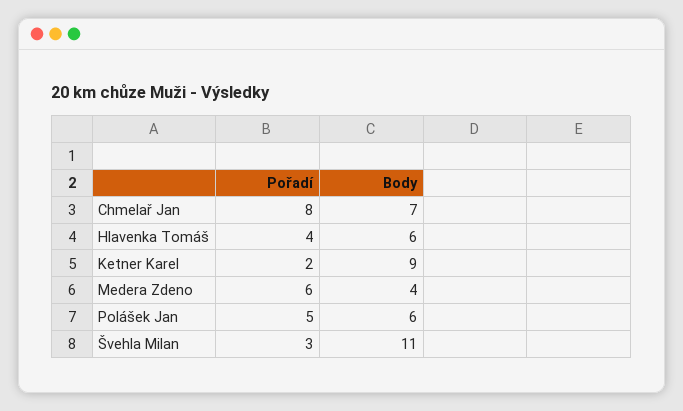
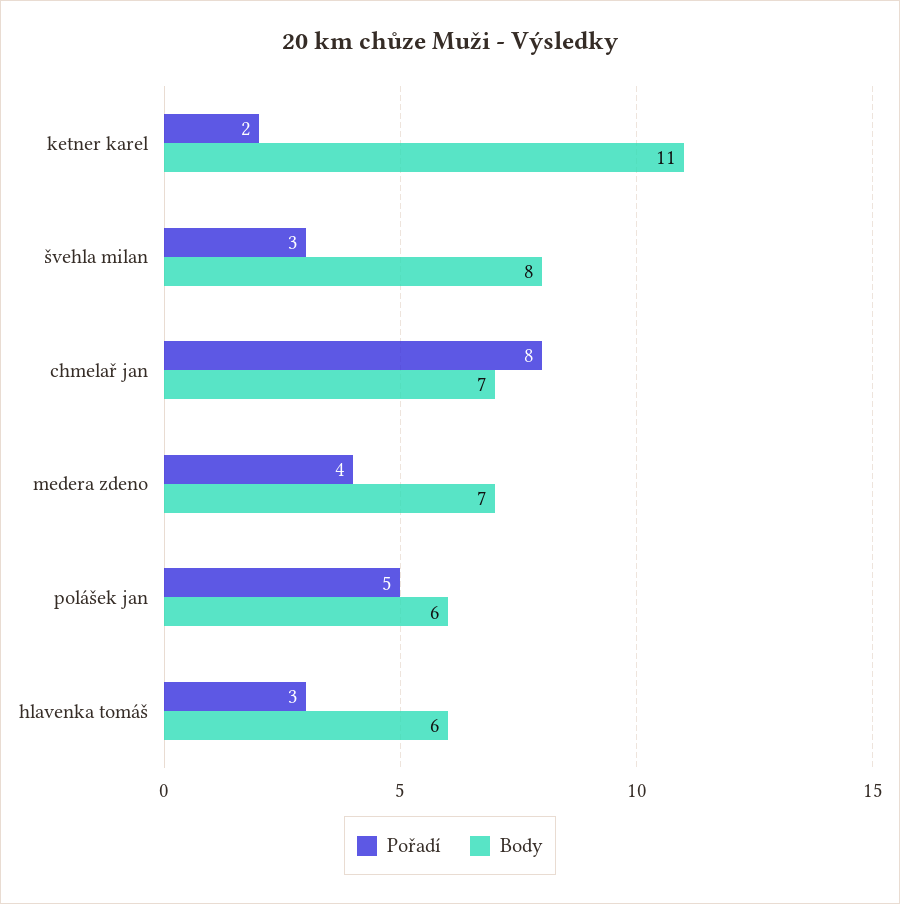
Pořadí, Hlavenka Tomáš: 4 -> 3
Body, Ketner Karel: 9 -> 11
Pořadí, Medera Zdeno: 6 -> 4
Body, Medera Zdeno: 4 -> 7
Body, Švehla Milan: 11 -> 8

